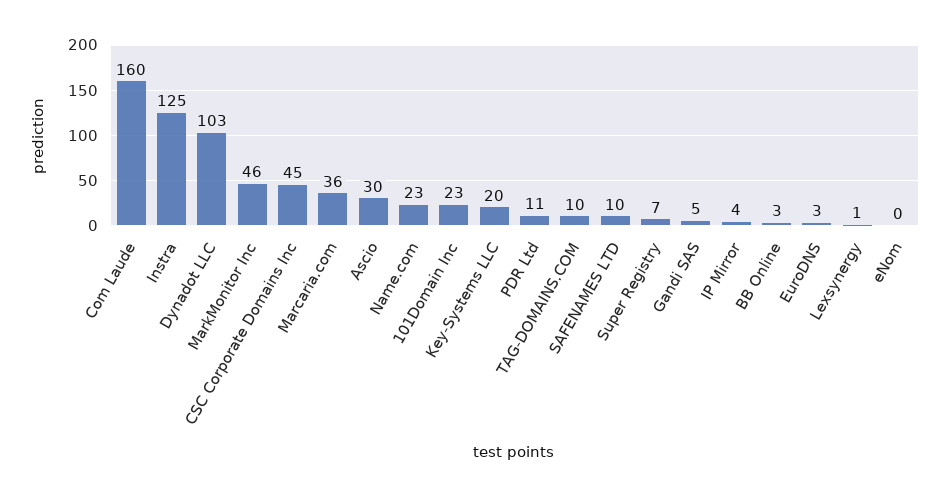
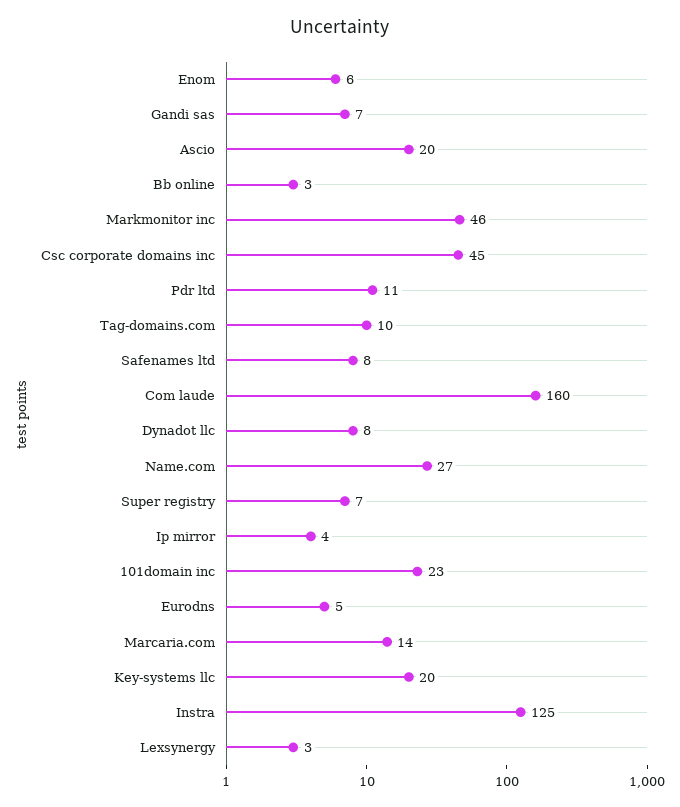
Dynadot LLC: 103 -> 8
Marcaria.com: 36 -> 14
Ascio: 30 -> 20
Name.com: 23 -> 27
SAFENAMES LTD: 10 -> 8
Gandi SAS: 5 -> 7
EuroDNS: 3 -> 5
Lexsynergy: 1 -> 3
eNom: 0 -> 6

